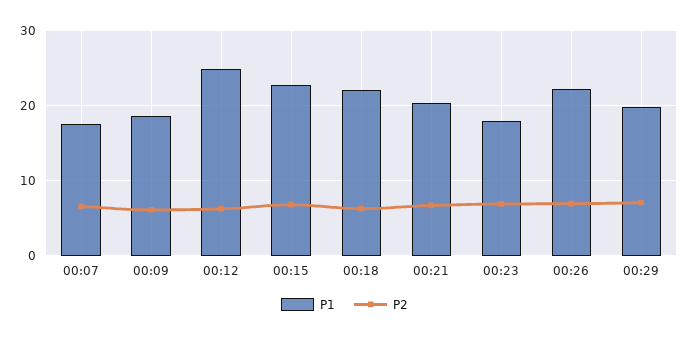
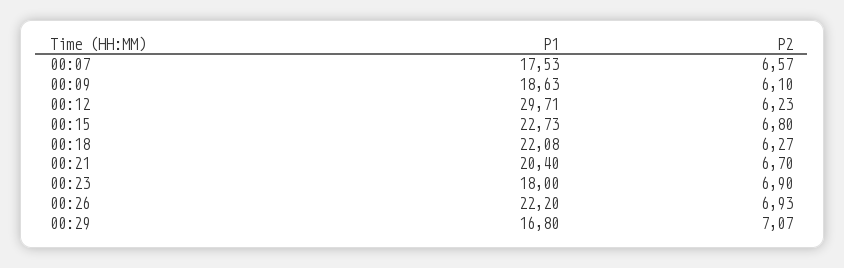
P1, 00:12: 25 -> 29.71
P1, 00:29: 20 -> 16.8

